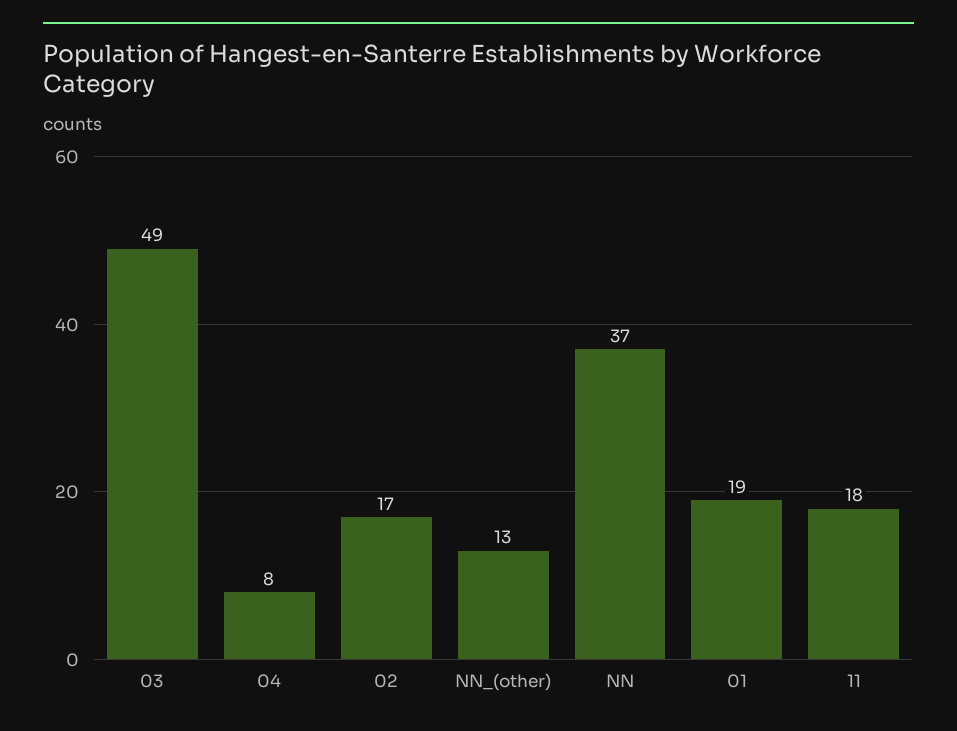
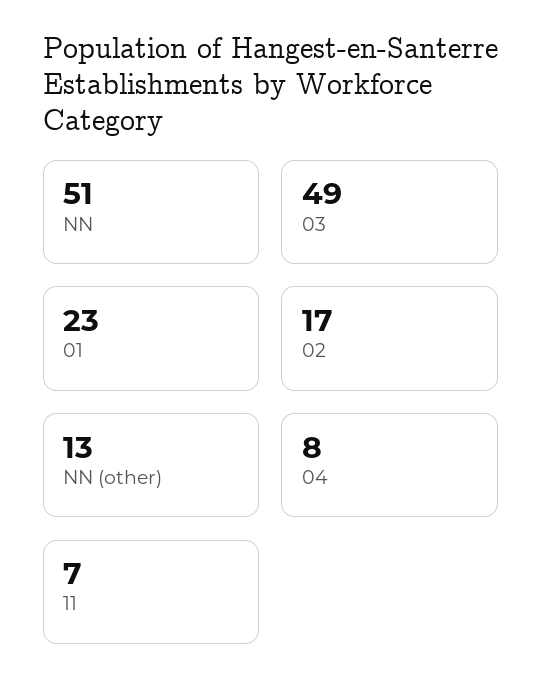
NN: 37 -> 51
01: 19 -> 23
11: 18 -> 7

